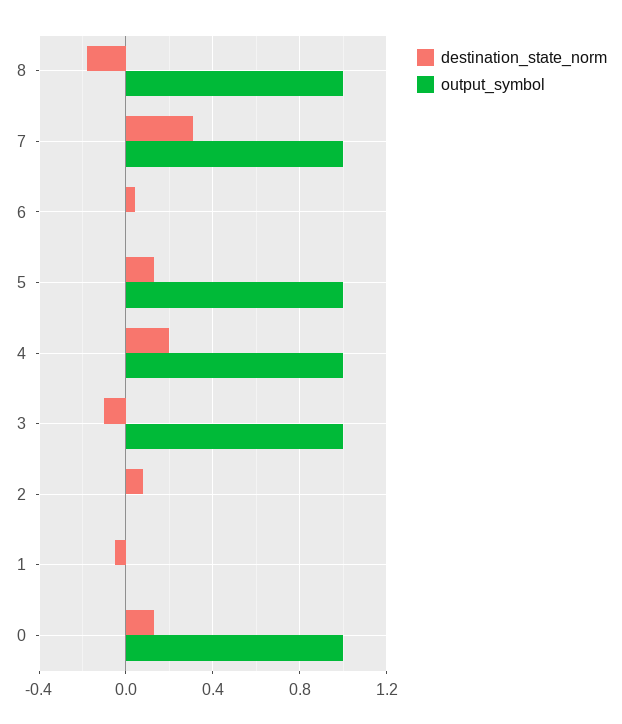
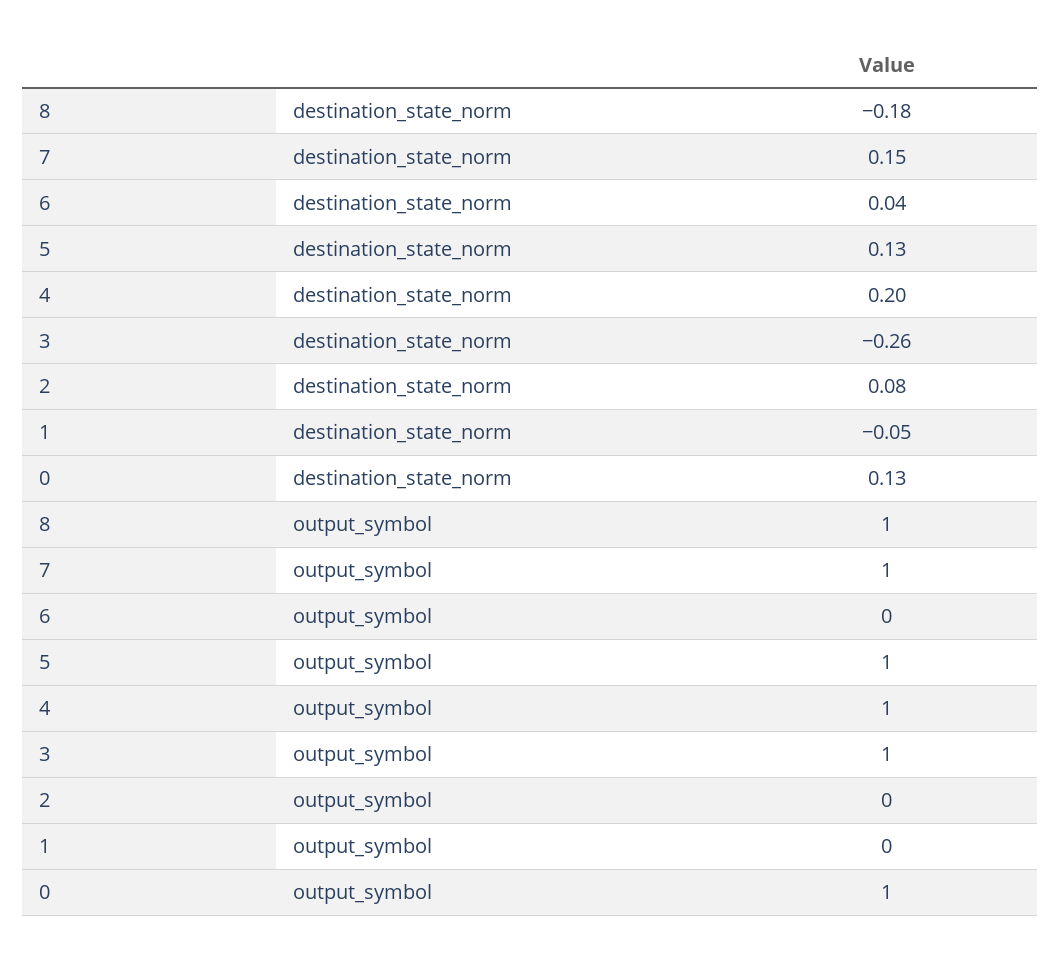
destination_state_norm, 7: 0.3 -> 0.15
destination_state_norm, 3: -0.1 -> -0.26

